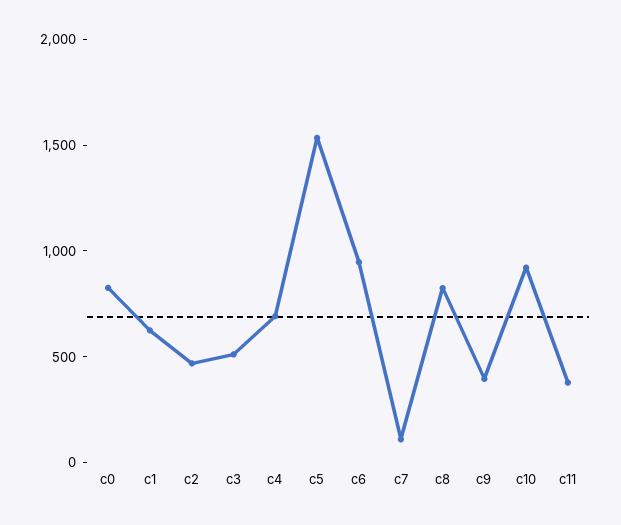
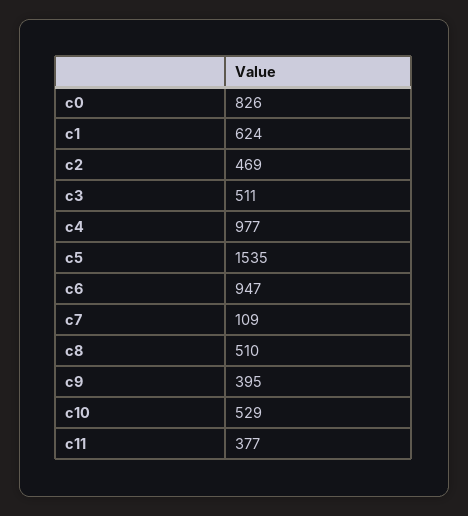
c4: 700 -> 977
c8: 800 -> 510
c10: 900 -> 529

